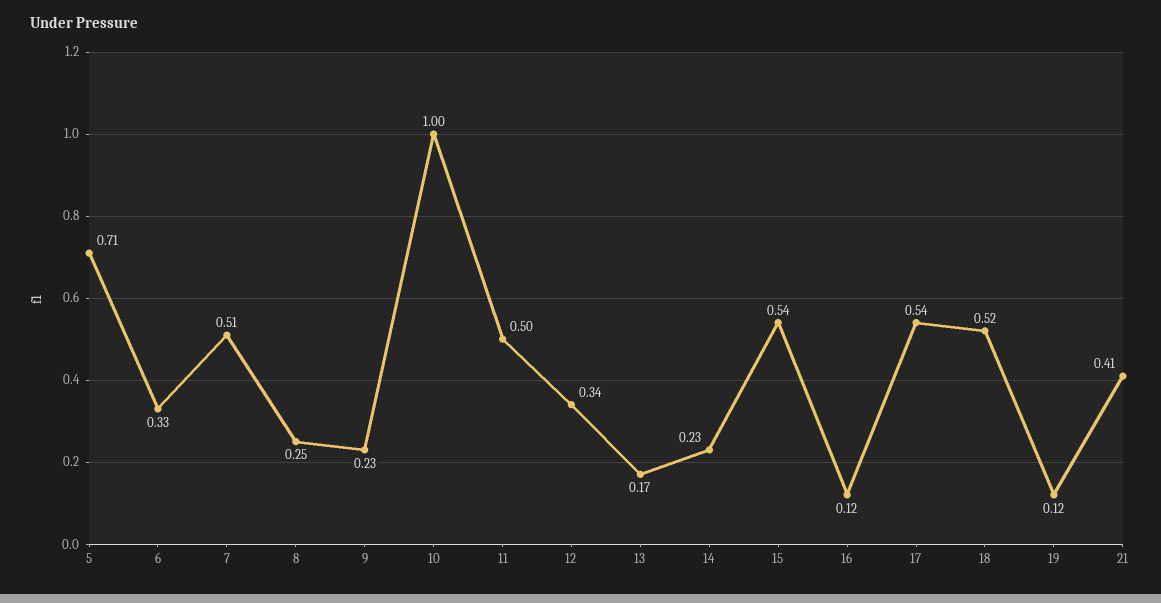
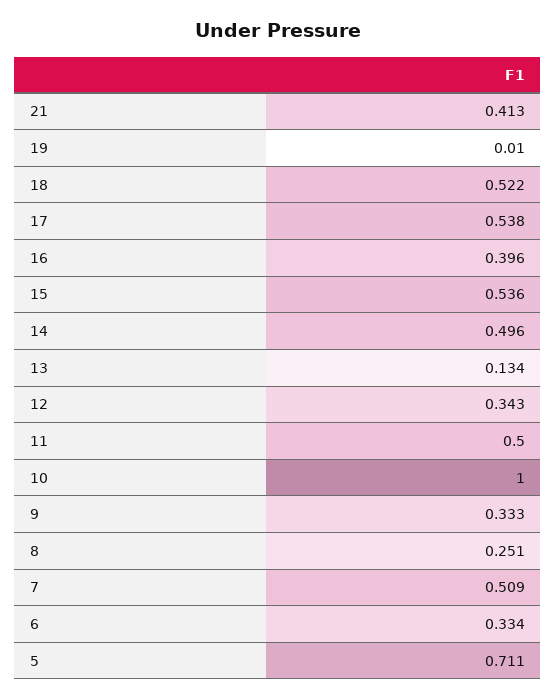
9: 0.23 -> 0.333
13: 0.17 -> 0.134
14: 0.23 -> 0.496
16: 0.12 -> 0.396
19: 0.12 -> 0.01

